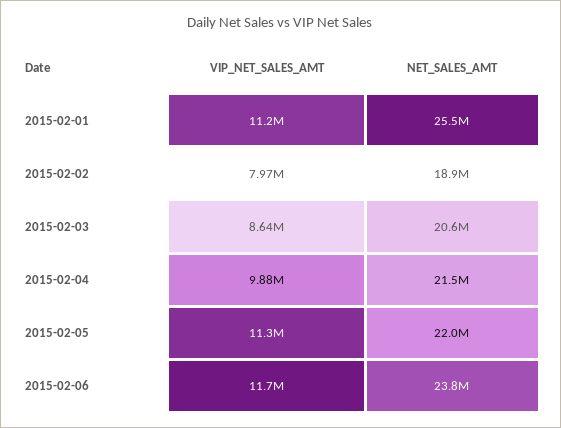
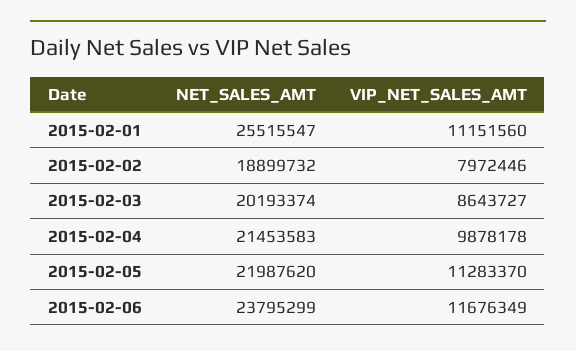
NET_SALES_AMT, 2015-02-03: 20600000 -> 20193374

